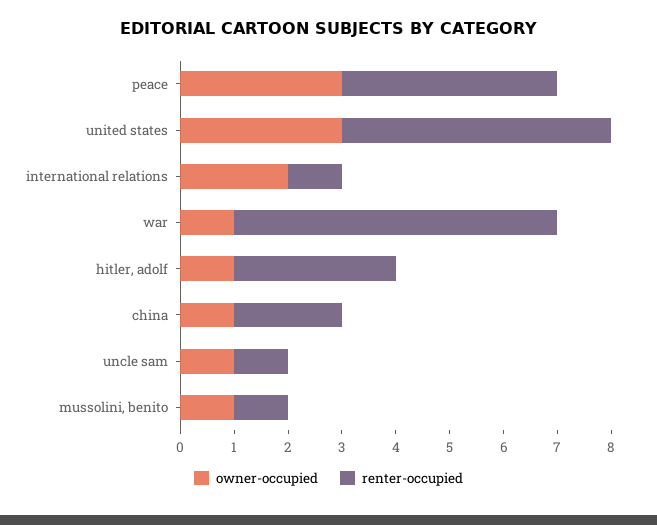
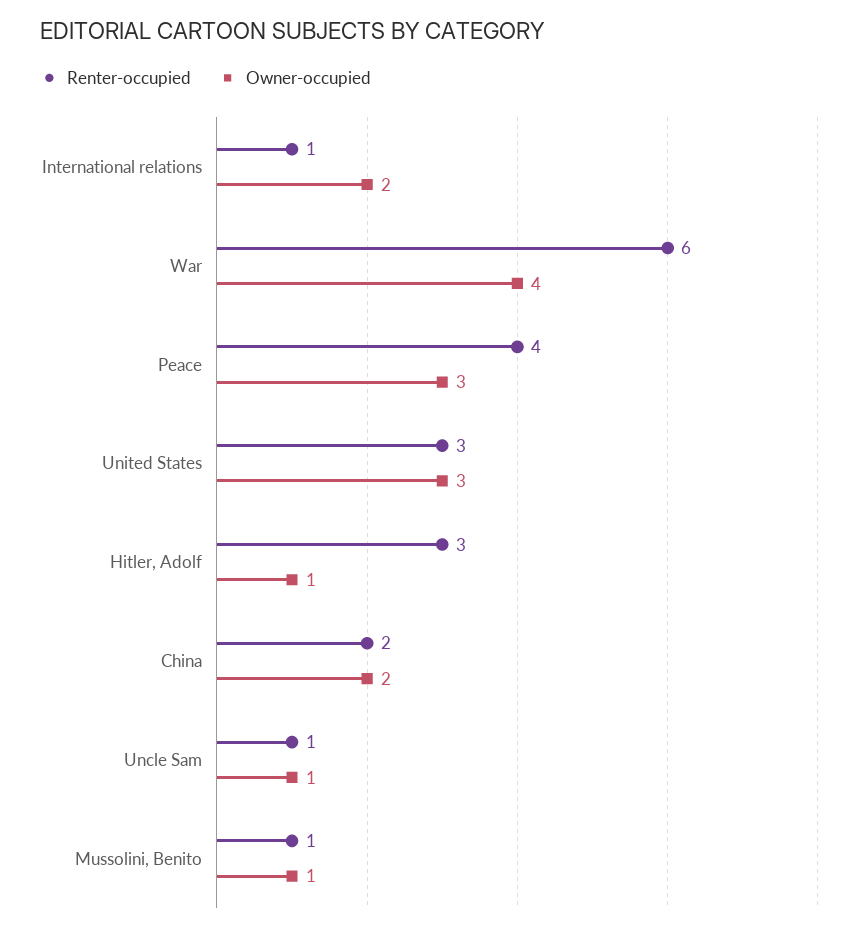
renter-occupied, united states: 5 -> 3
owner-occupied, war: 1 -> 4
owner-occupied, china: 1 -> 2

